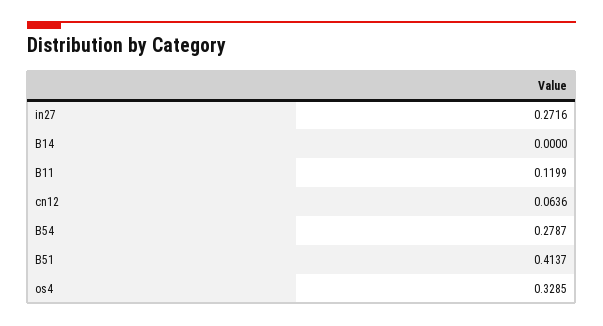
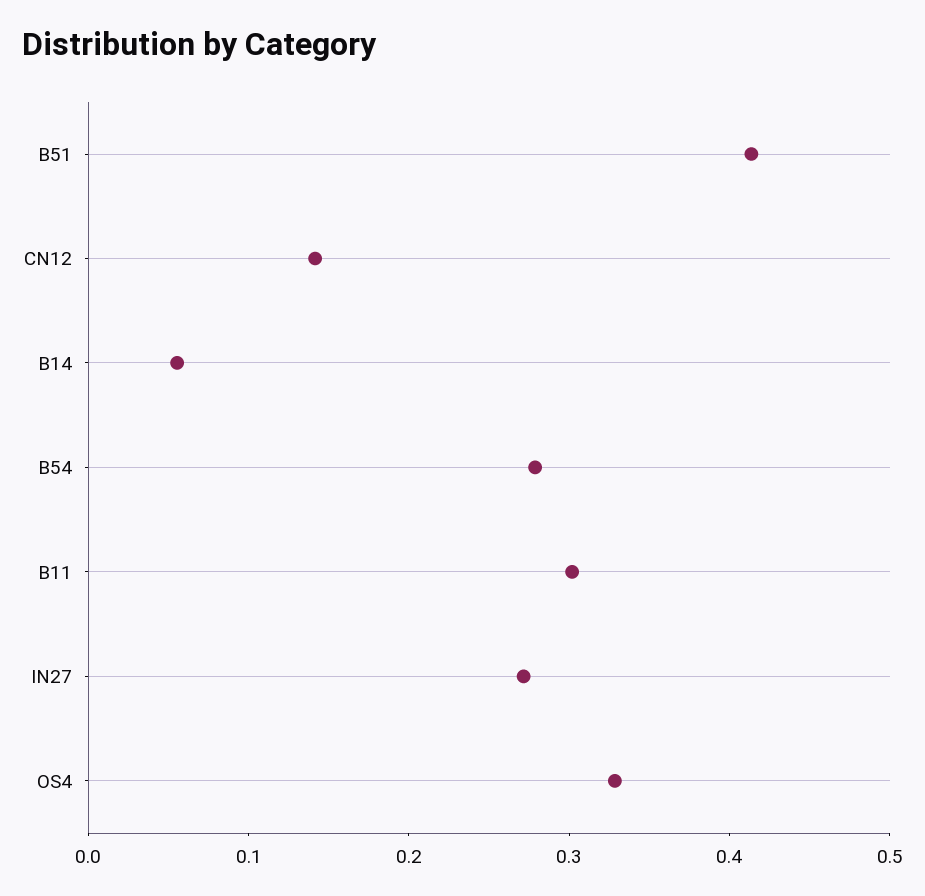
B14: 0 -> 0.06
B11: 0.1199 -> 0.3
cn12: 0.0636 -> 0.14

